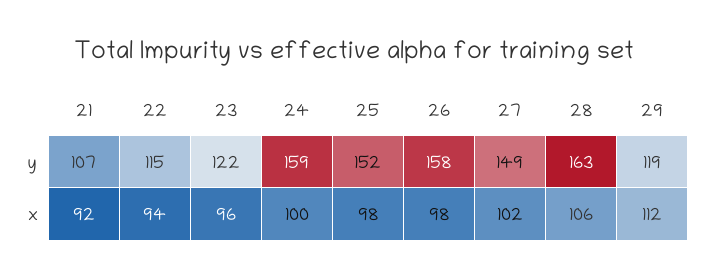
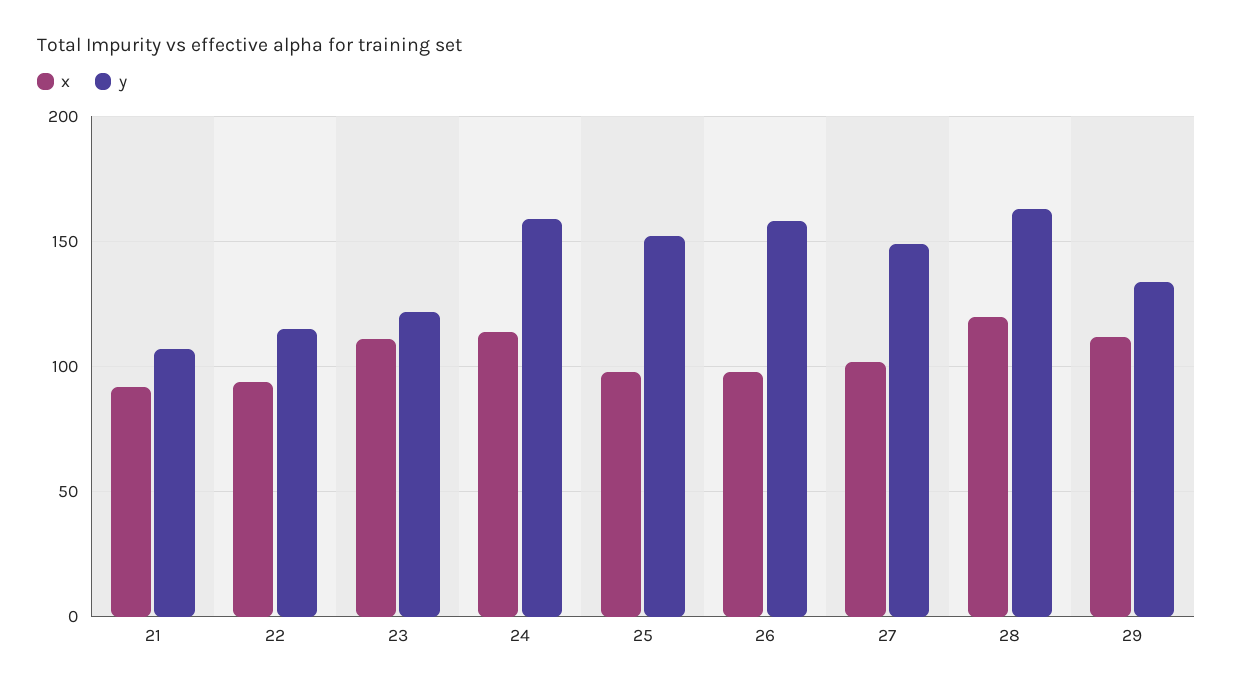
y, 29: 119 -> 135
x, 23: 96 -> 110
x, 24: 100 -> 115
x, 28: 106 -> 120

